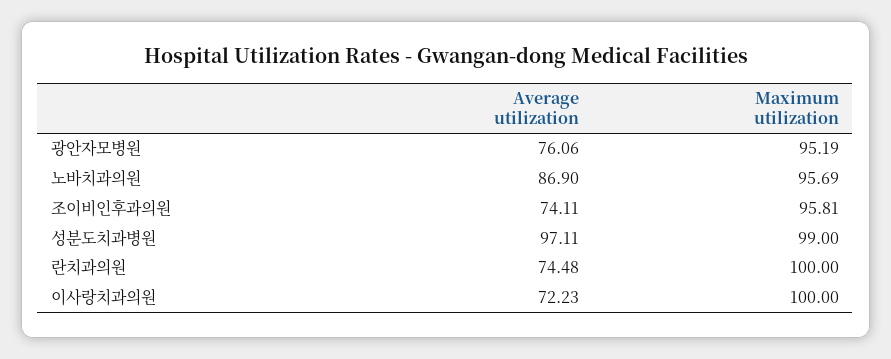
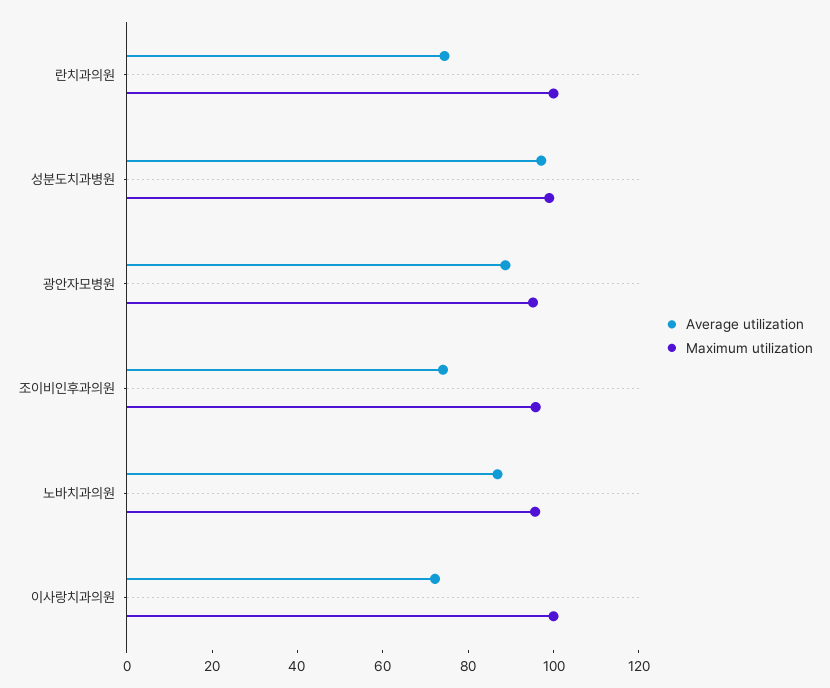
Average utilization, 광안자모병원: 76.06 -> 90

